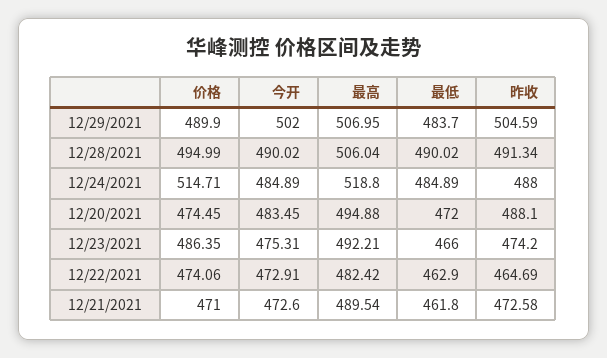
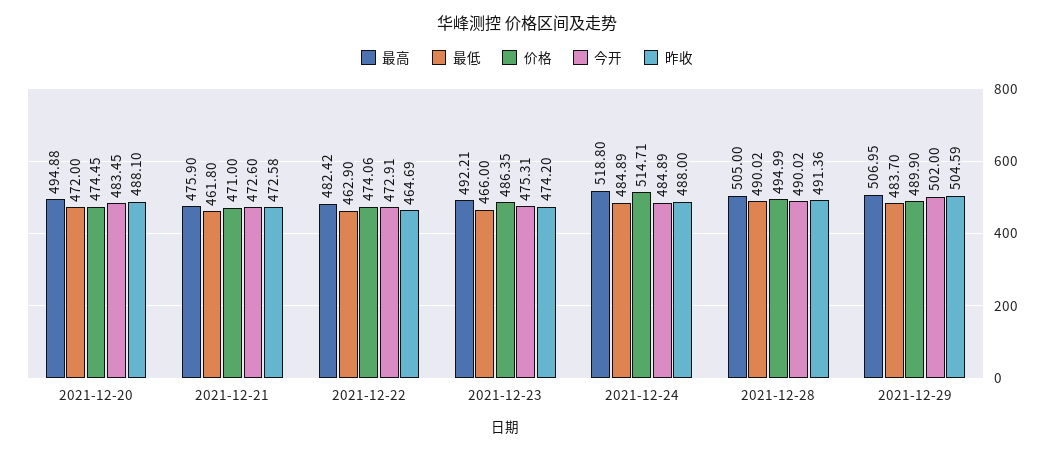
最高, 12/28/2021: 506.04 -> 505
昨收, 12/28/2021: 491.34 -> 491.36
最高, 12/21/2021: 489.54 -> 475.9

